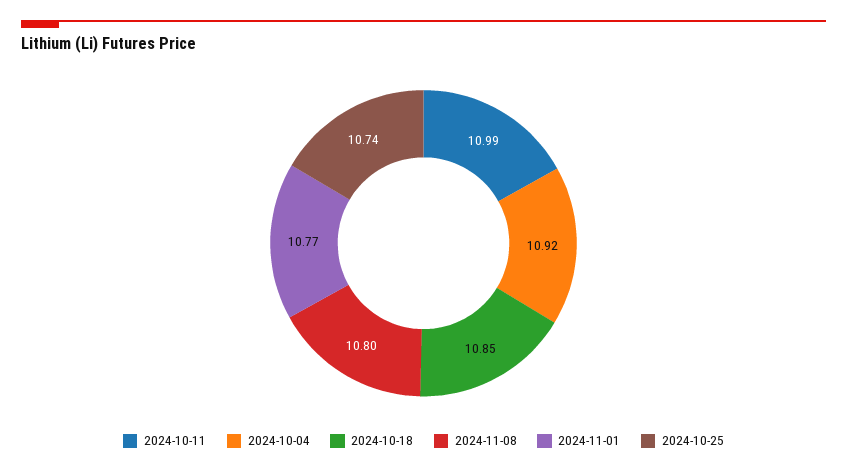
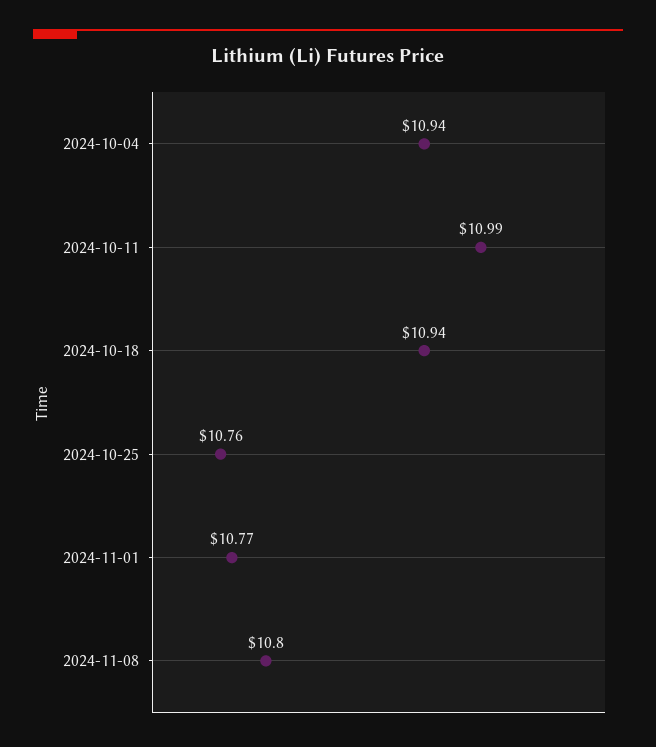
2024-10-04: 10.92 -> 10.94
2024-10-18: 10.85 -> 10.94
2024-10-25: 10.74 -> 10.76

